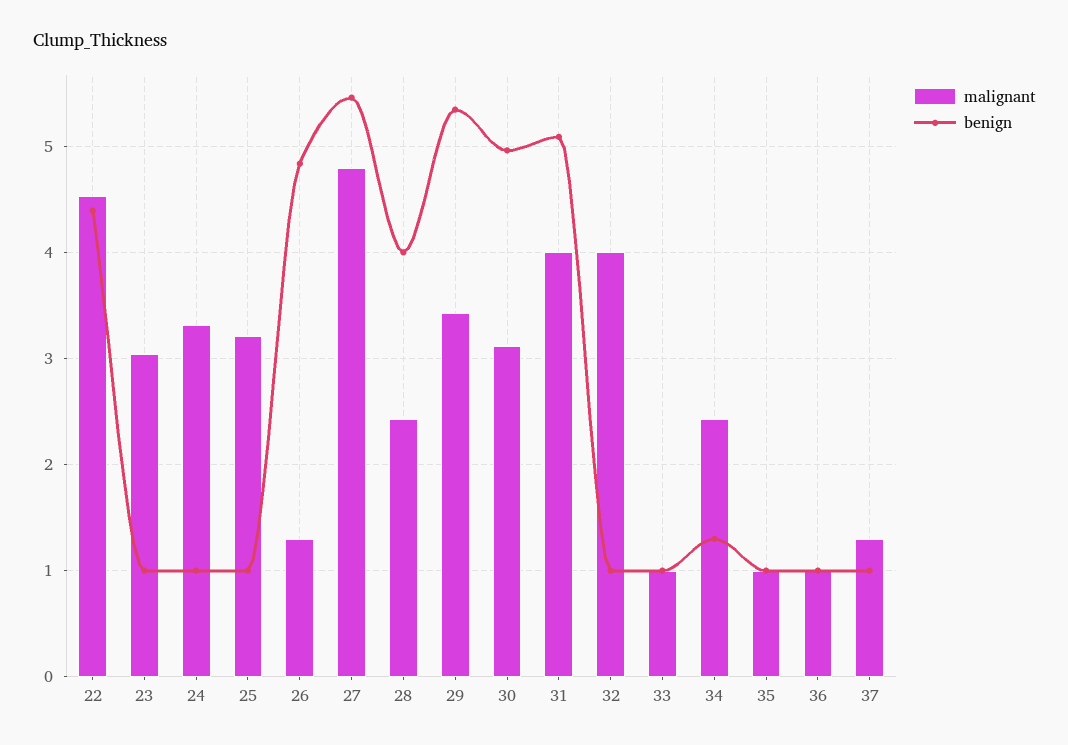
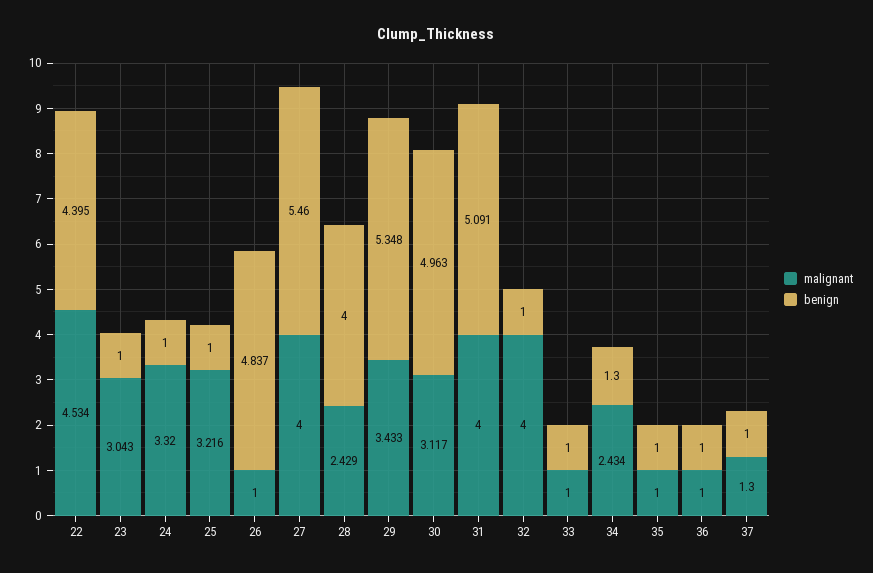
malignant, 26: 1.3 -> 1
malignant, 27: 4.8 -> 4

